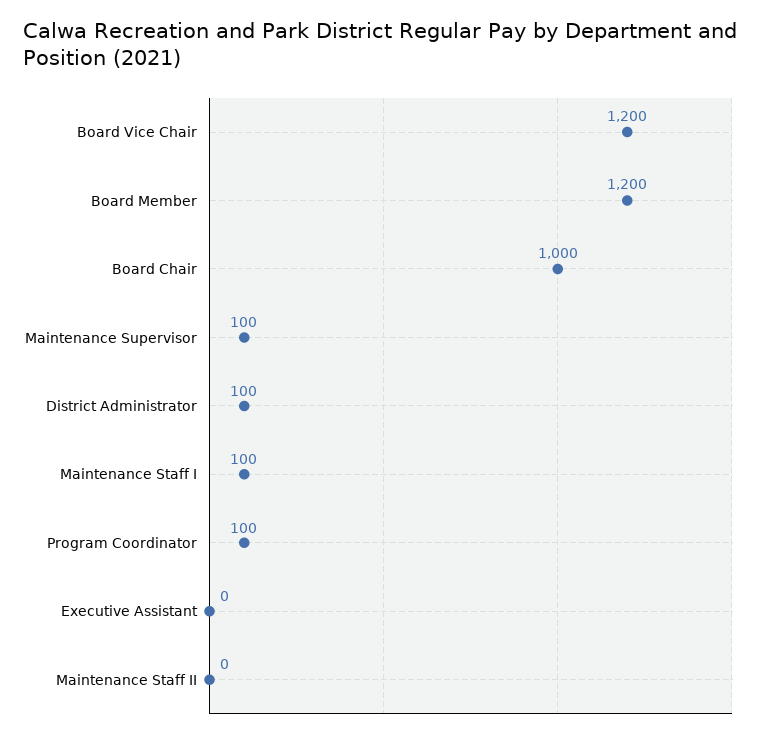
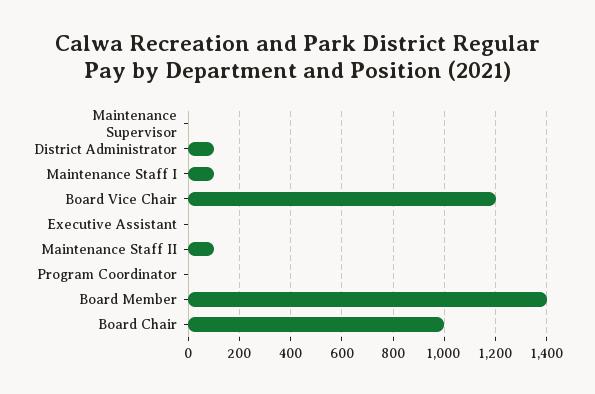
Board Member: 1200 -> 1400
Maintenance Supervisor: 100 -> 0
Program Coordinator: 100 -> 0
Maintenance Staff II: 0 -> 100

